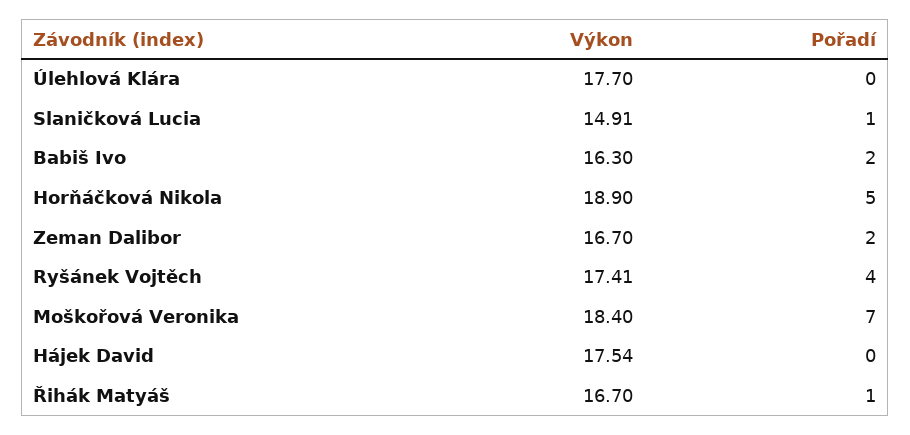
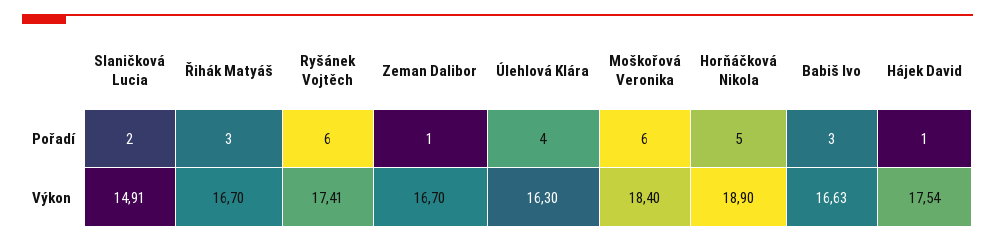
Výkon, Úlehlová Klára: 17.7 -> 16.3
Pořadí, Úlehlová Klára: 0 -> 4
Pořadí, Slaničková Lucia: 1 -> 2
Výkon, Babiš Ivo: 16.3 -> 16.63
Pořadí, Babiš Ivo: 2 -> 3
Pořadí, Zeman Dalibor: 2 -> 1
Pořadí, Ryšánek Vojtěch: 4 -> 6
Pořadí, Moškořová Veronika: 7 -> 6
Pořadí, Hájek David: 0 -> 1
Pořadí, Řihák Matyáš: 1 -> 3

